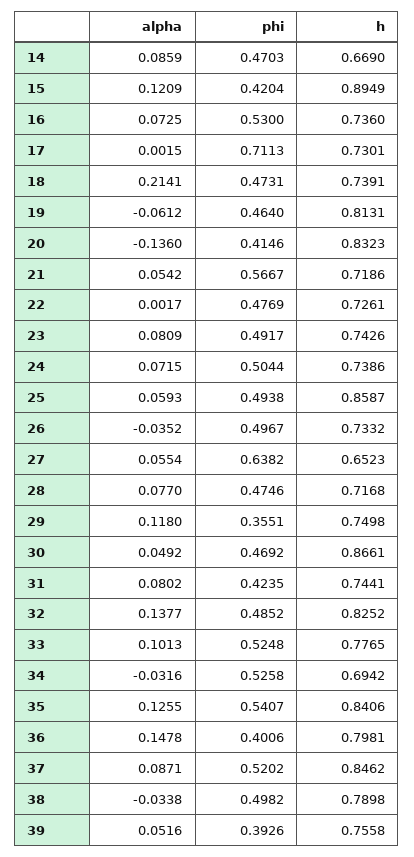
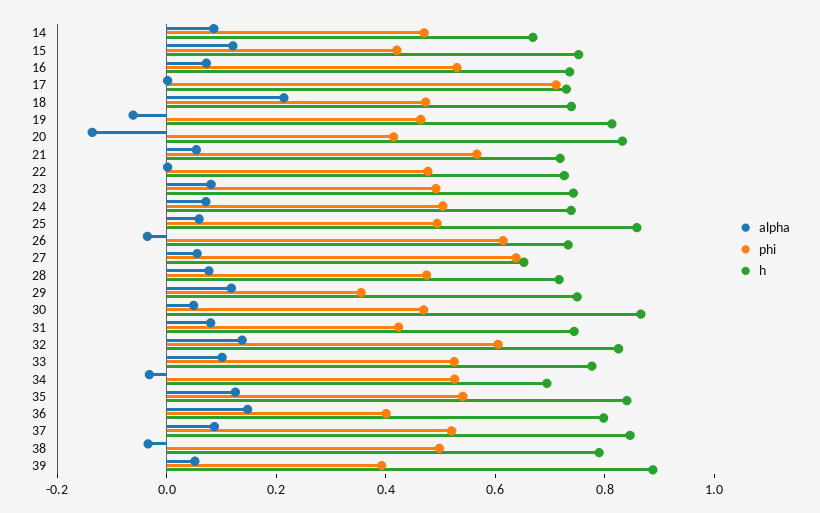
h, 15: 0.8949 -> 0.75
phi, 26: 0.4967 -> 0.6
phi, 32: 0.4852 -> 0.6
h, 39: 0.7558 -> 0.9

